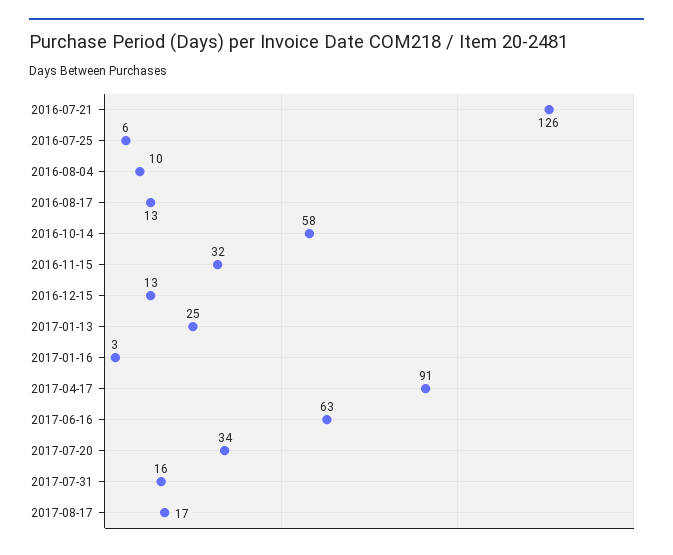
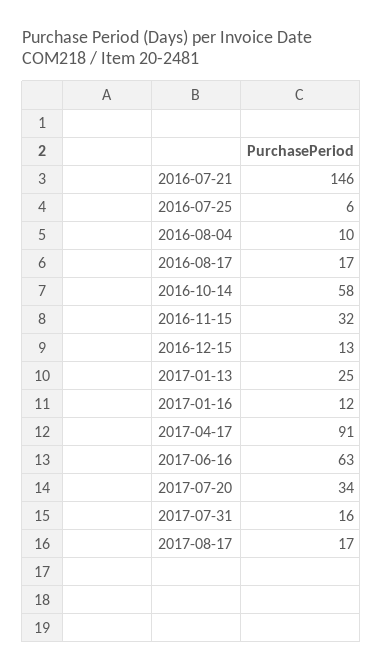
2016-07-21: 126 -> 146
2016-08-17: 13 -> 17
2017-01-16: 3 -> 12

